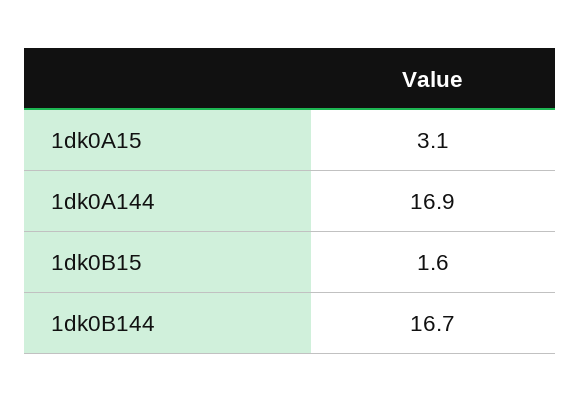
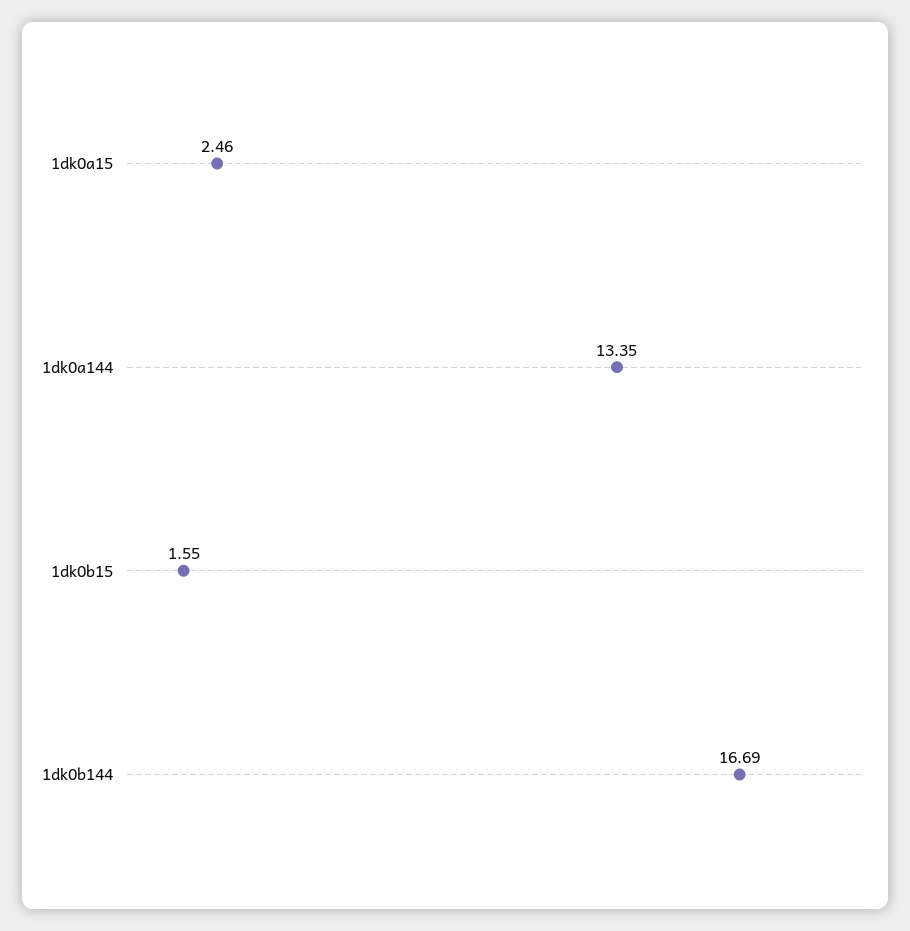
1dk0A15: 3.1 -> 2.46
1dk0A144: 16.9 -> 13.35

